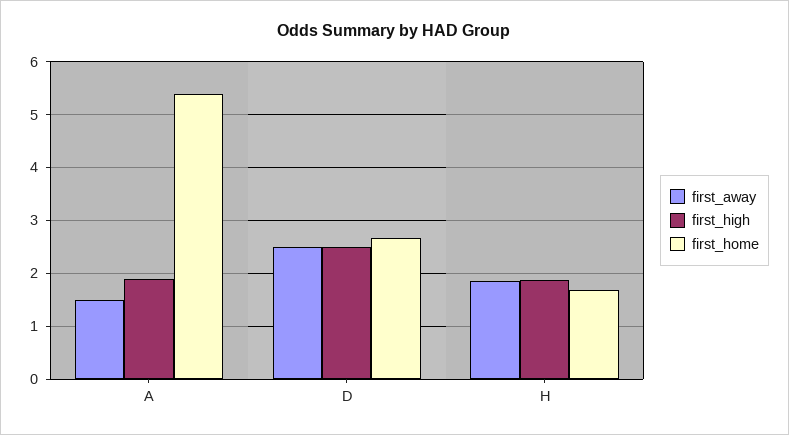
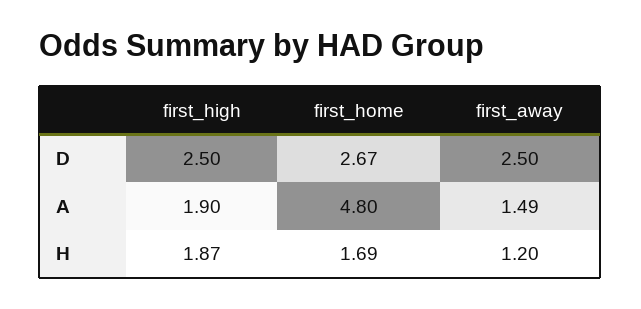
first_home, A: 5.4 -> 4.8
first_away, H: 1.8 -> 1.2

